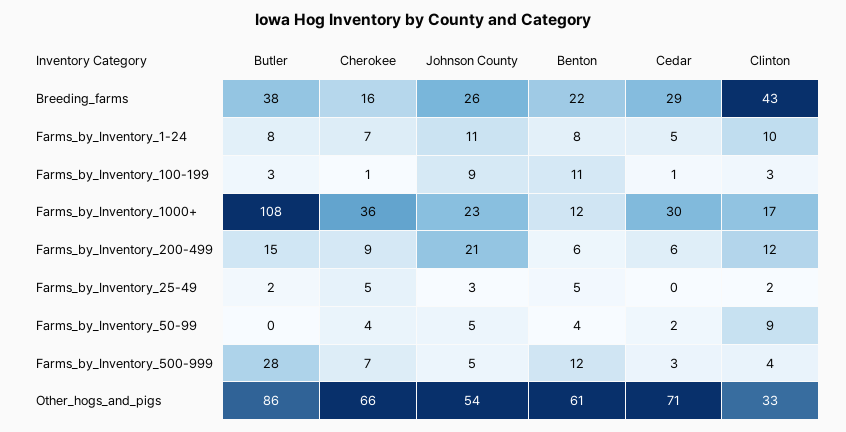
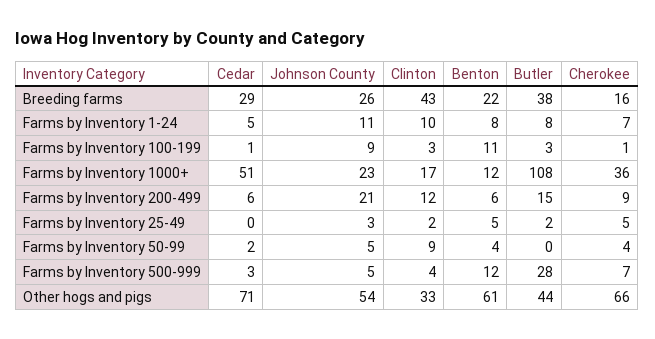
Cedar, Farms_by_Inventory_1000+: 30 -> 51
Butler, Other_hogs_and_pigs: 86 -> 44

